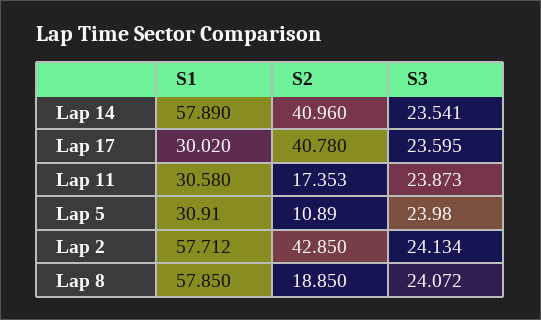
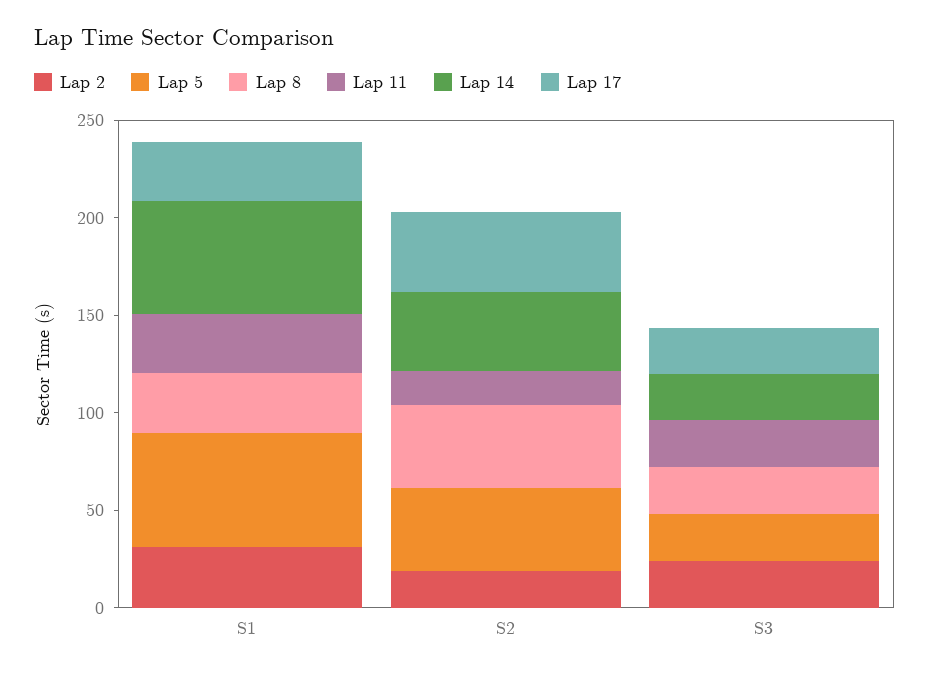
Lap 5, S1: 30.91 -> 60
Lap 5, S2: 10.89 -> 40
Lap 2, S1: 57.712 -> 30
Lap 2, S2: 42.85 -> 20
Lap 8, S1: 57.85 -> 30
Lap 8, S2: 18.85 -> 40

